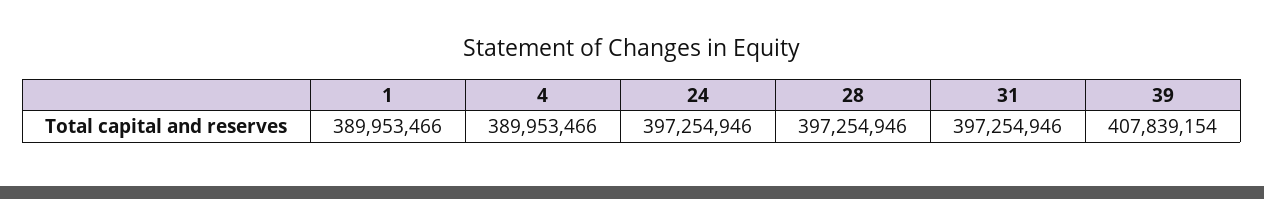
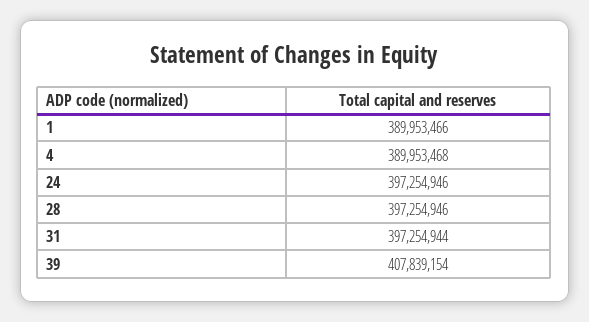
4: 389953466 -> 389953468
31: 397254946 -> 397254944

